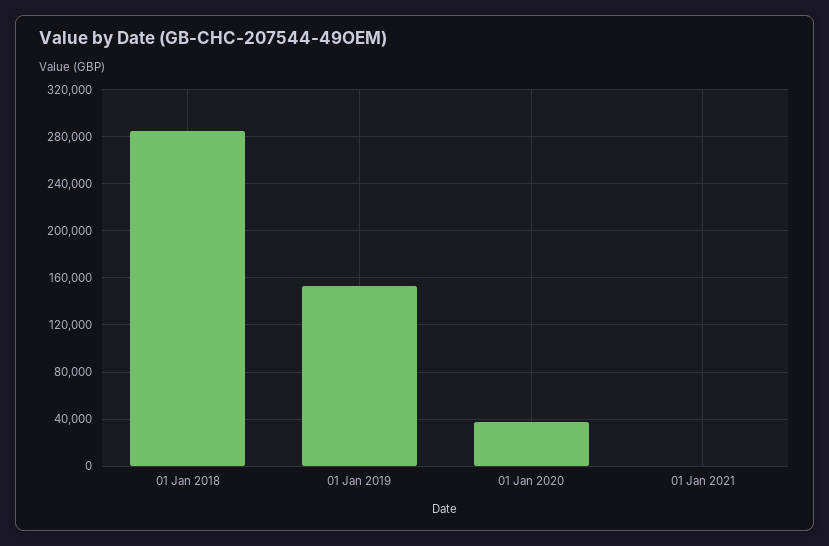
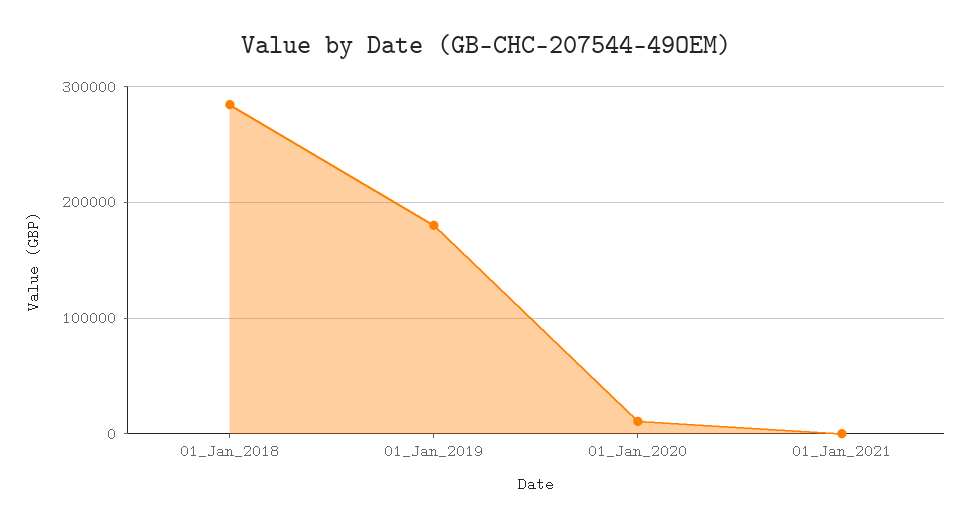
01 Jan 2019: 150000 -> 180000
01 Jan 2020: 40000 -> 10000

